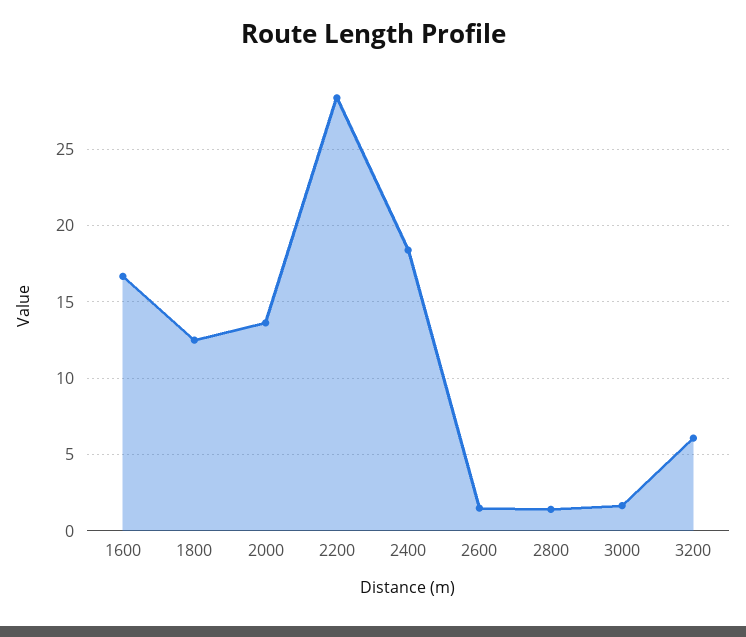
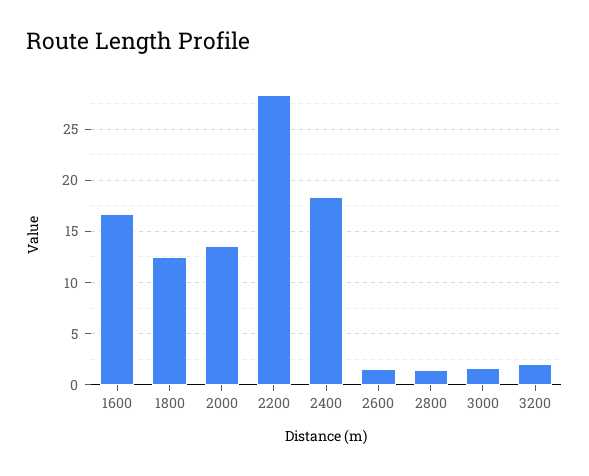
3200: 6 -> 2

